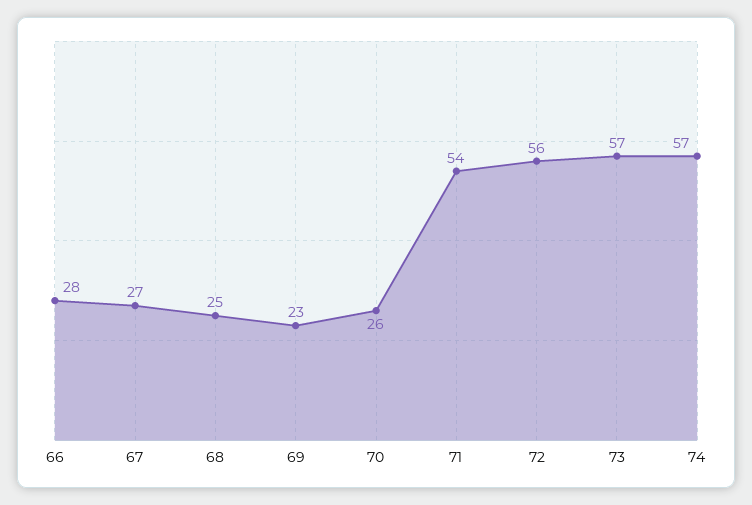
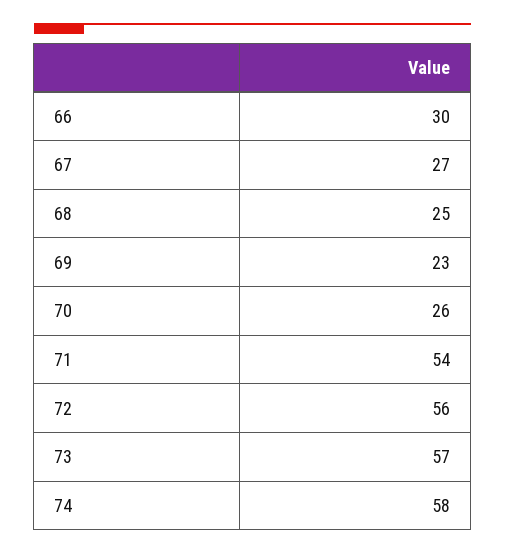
66: 28 -> 30
74: 57 -> 58

